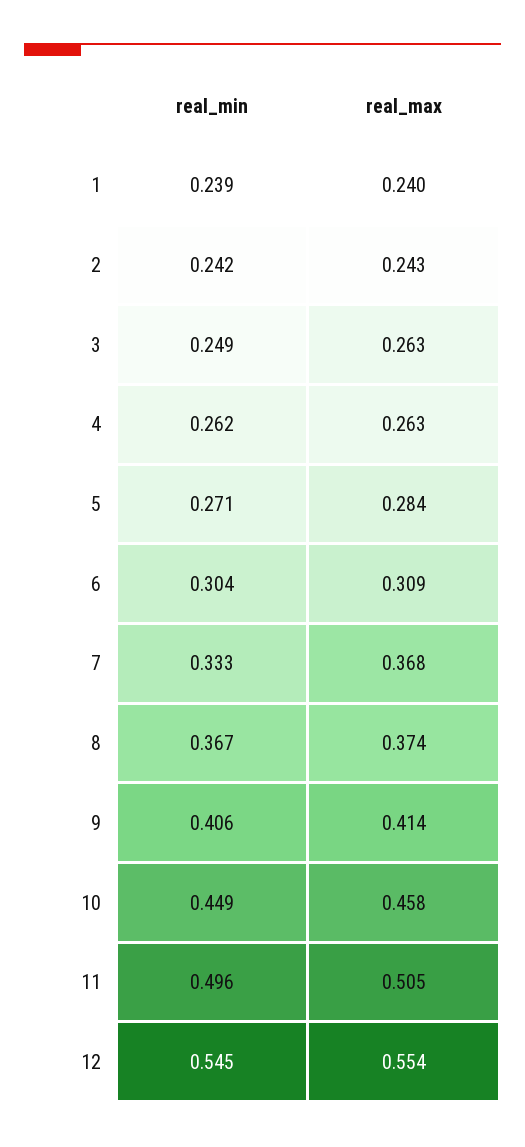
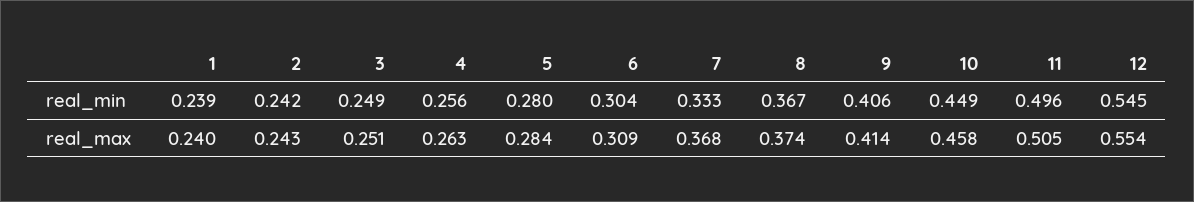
real_max, 3: 0.263 -> 0.251
real_min, 4: 0.262 -> 0.256
real_min, 5: 0.271 -> 0.28

